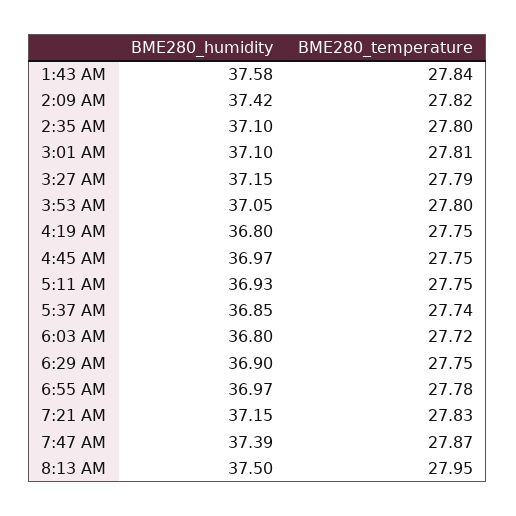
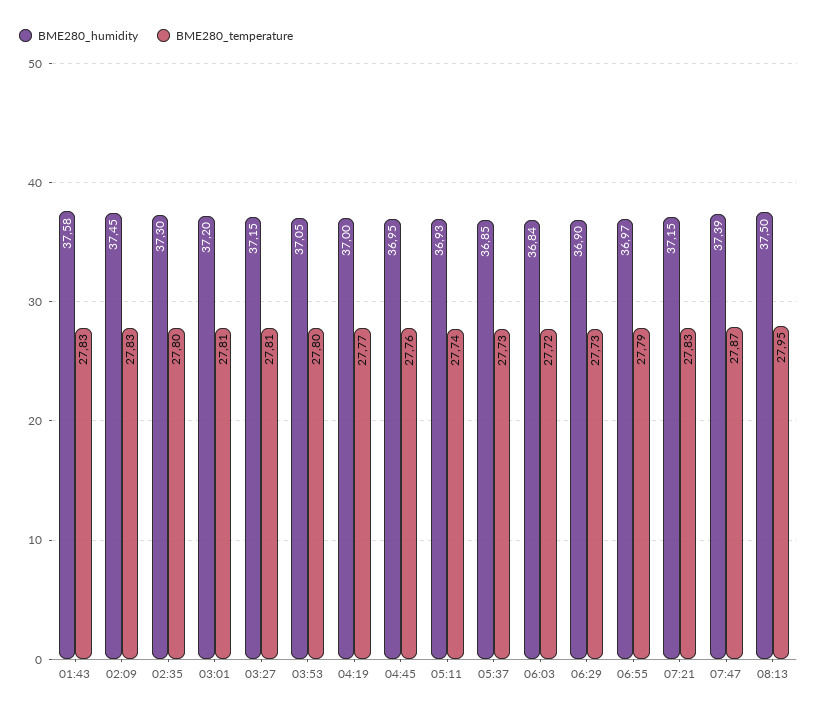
BME280_temperature, 1:43 AM: 27.84 -> 27.83
BME280_humidity, 2:09 AM: 37.42 -> 37.45
BME280_temperature, 2:09 AM: 27.82 -> 27.83
BME280_humidity, 2:35 AM: 37.1 -> 37.3
BME280_humidity, 3:01 AM: 37.1 -> 37.2
BME280_temperature, 3:27 AM: 27.79 -> 27.81
BME280_humidity, 4:19 AM: 36.8 -> 37
BME280_temperature, 4:19 AM: 27.75 -> 27.77
BME280_humidity, 4:45 AM: 36.97 -> 36.95
BME280_temperature, 4:45 AM: 27.75 -> 27.76
BME280_temperature, 5:11 AM: 27.75 -> 27.74
BME280_temperature, 5:37 AM: 27.74 -> 27.73
BME280_humidity, 6:03 AM: 36.8 -> 36.84
BME280_temperature, 6:29 AM: 27.75 -> 27.73
BME280_temperature, 6:55 AM: 27.78 -> 27.79

